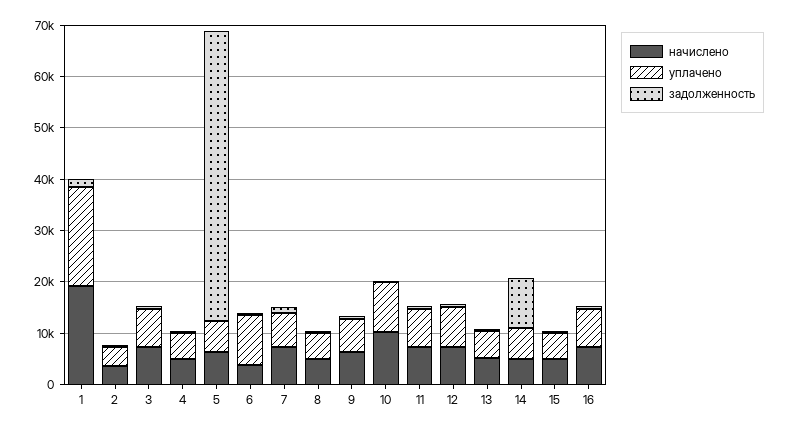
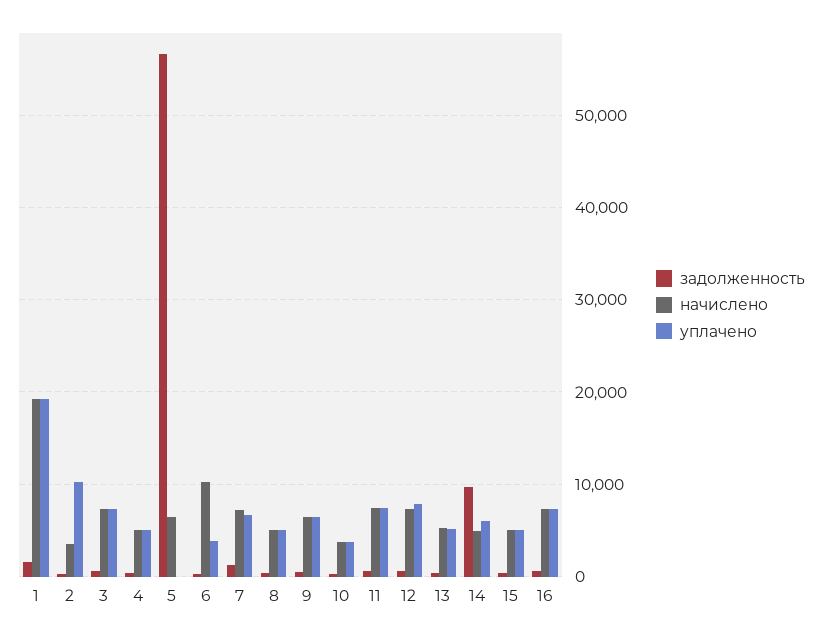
уплачено, 2: 4000 -> 10000
уплачено, 5: 6000 -> 0
начислено, 6: 4000 -> 10000
уплачено, 6: 10000 -> 4000
начислено, 10: 10000 -> 4000
уплачено, 10: 10000 -> 4000

